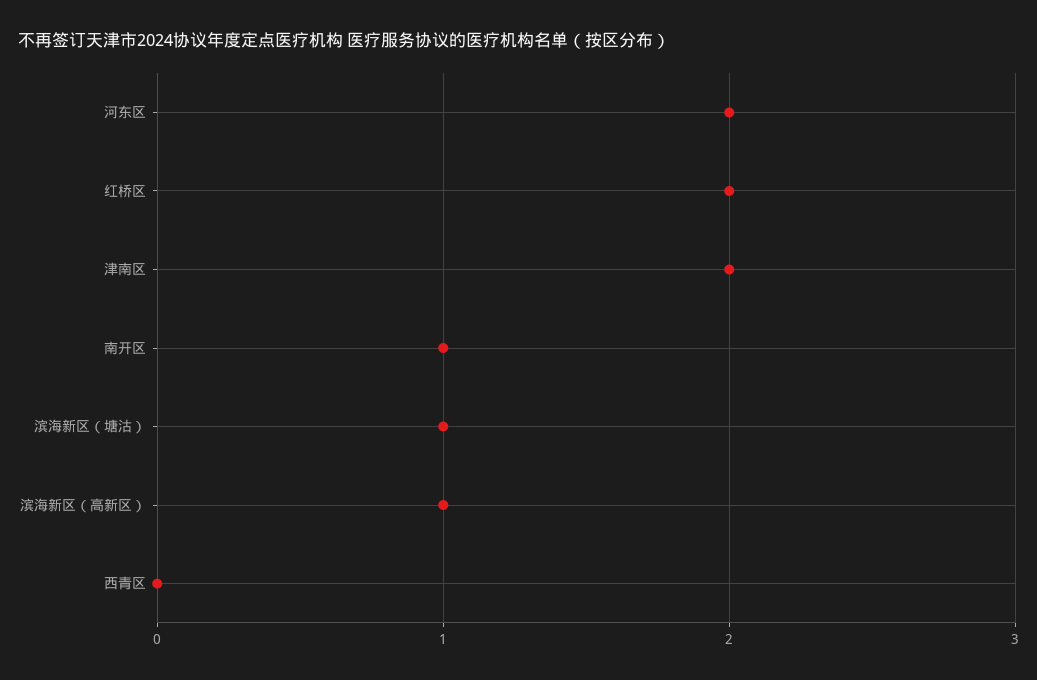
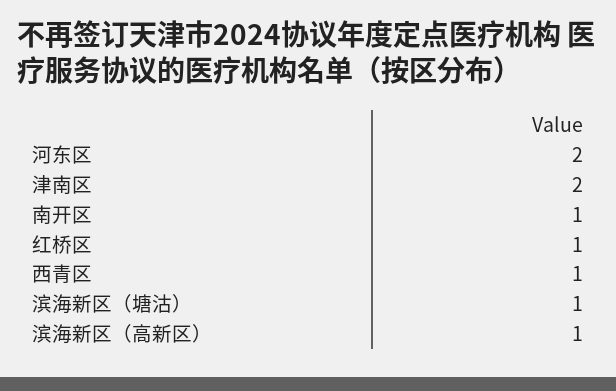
红桥区: 2 -> 1
西青区: 0 -> 1

